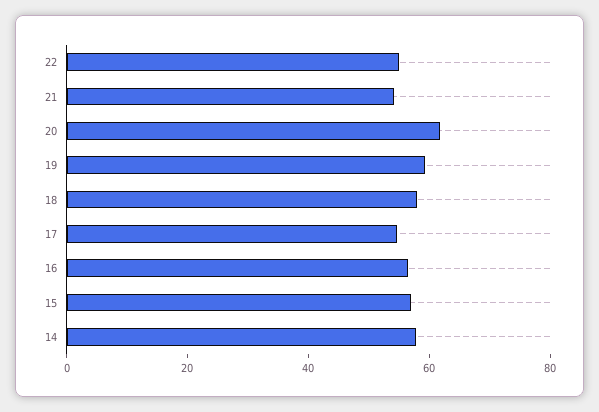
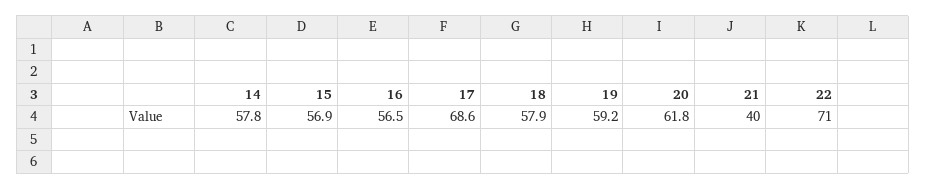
22: 55 -> 71
21: 55 -> 40
17: 55 -> 68.6

